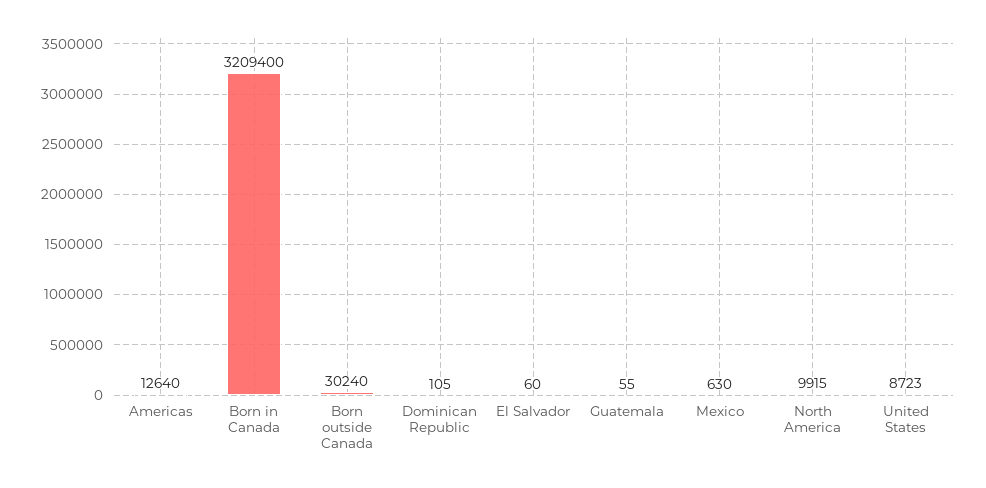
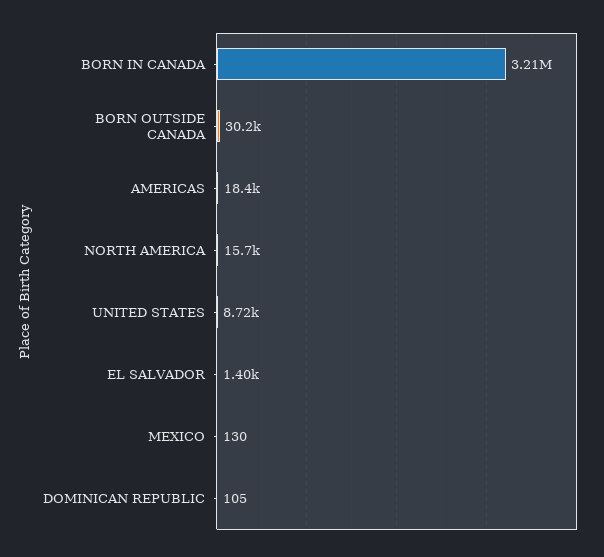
Americas: 12640 -> 18400
El Salvador: 60 -> 1400
Guatemala: 55 -> none
Mexico: 630 -> 130
North America: 9915 -> 15700

